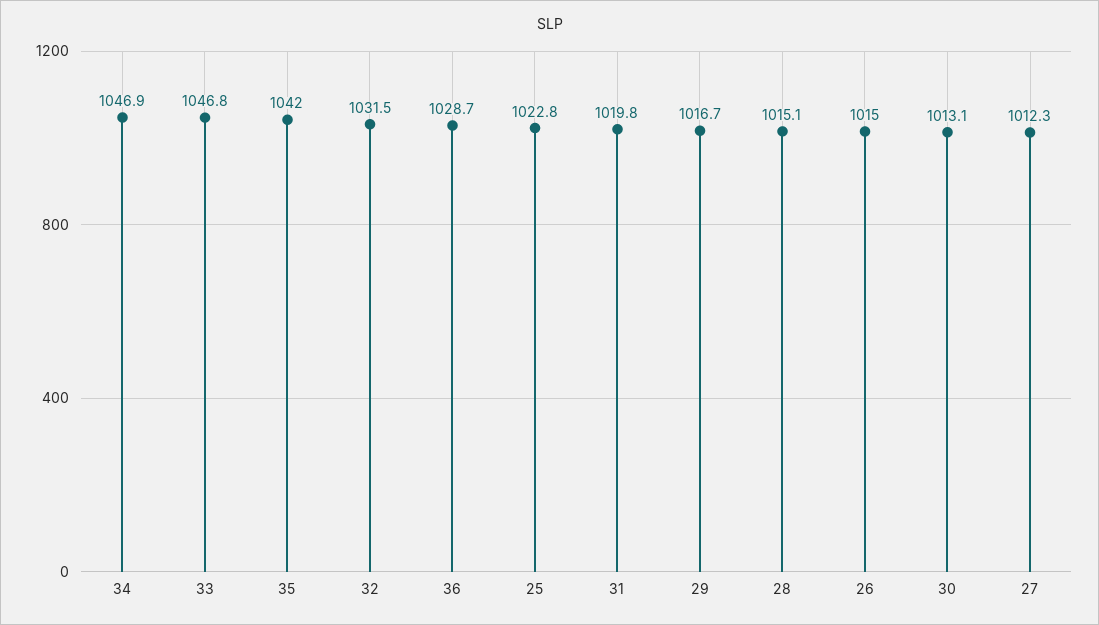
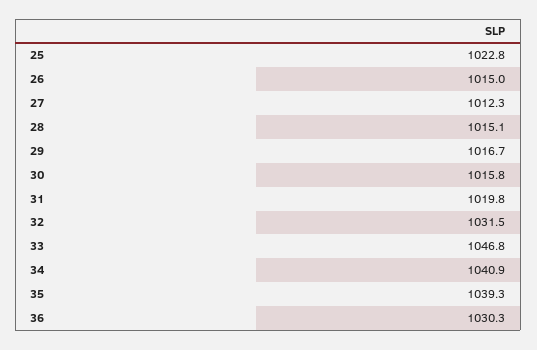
34: 1046.9 -> 1040.9
35: 1042 -> 1039.3
36: 1028.7 -> 1030.3
30: 1013.1 -> 1015.8

